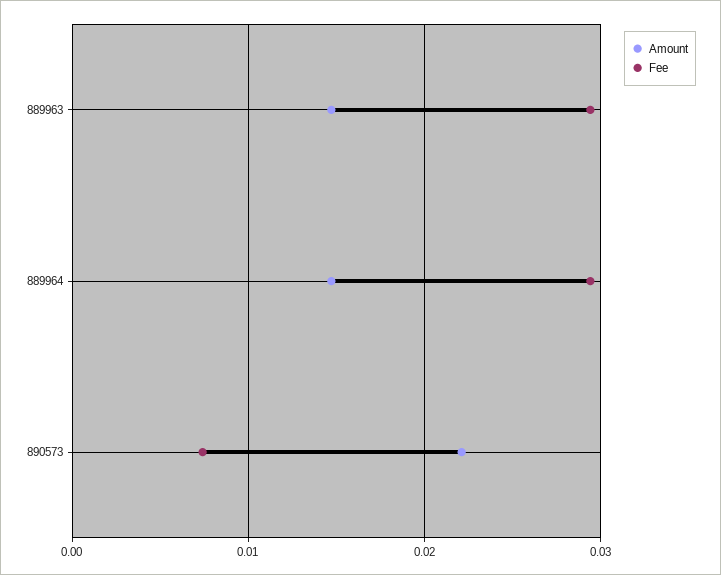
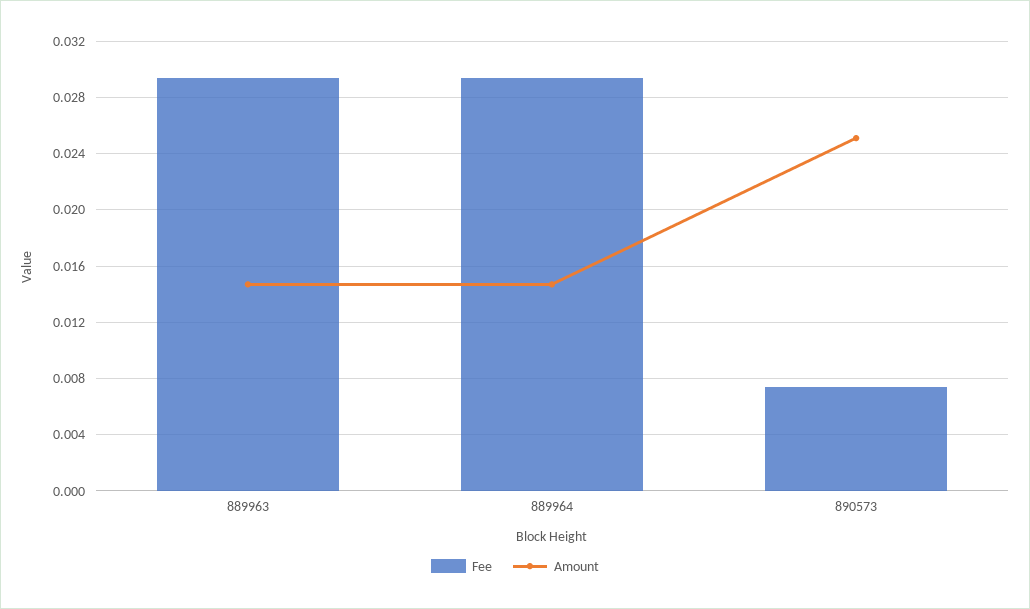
Amount, 890573: 0.022 -> 0.025

